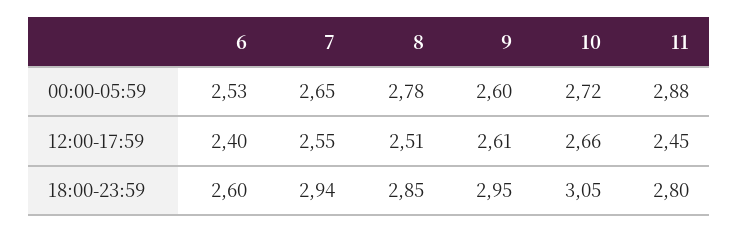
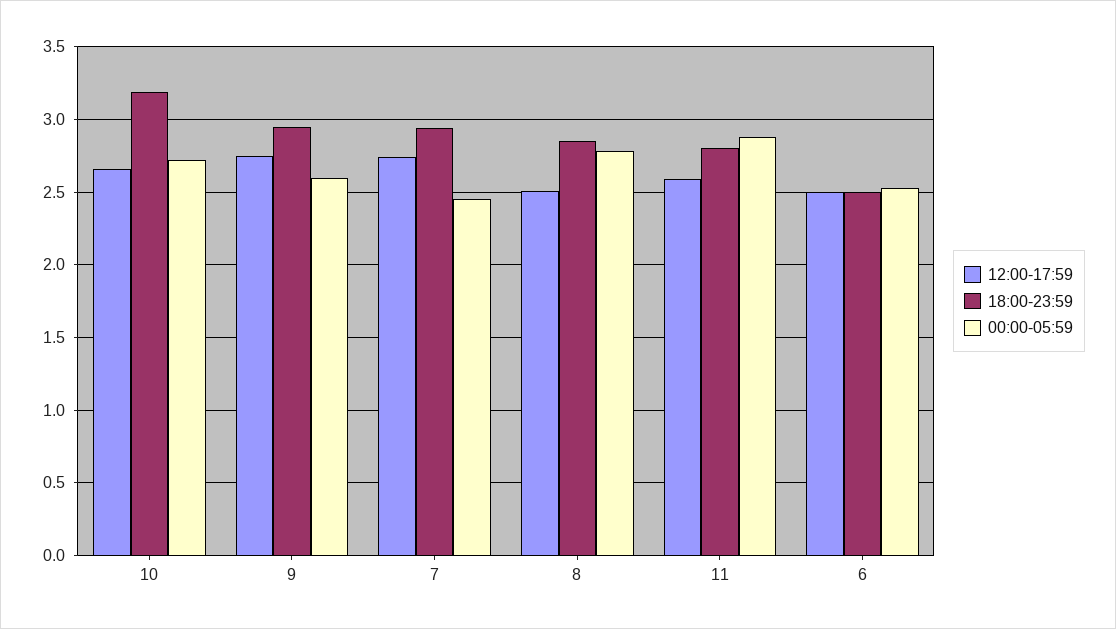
00:00-05:59, 7: 2.65 -> 2.45
12:00-17:59, 6: 2.4 -> 2.5
12:00-17:59, 7: 2.55 -> 2.75
12:00-17:59, 9: 2.61 -> 2.75
12:00-17:59, 11: 2.45 -> 2.6
18:00-23:59, 6: 2.6 -> 2.5
18:00-23:59, 10: 3.05 -> 3.2

